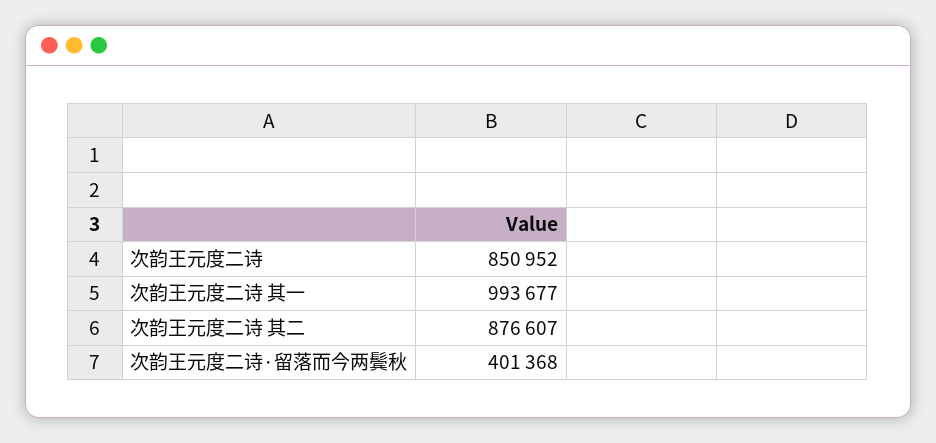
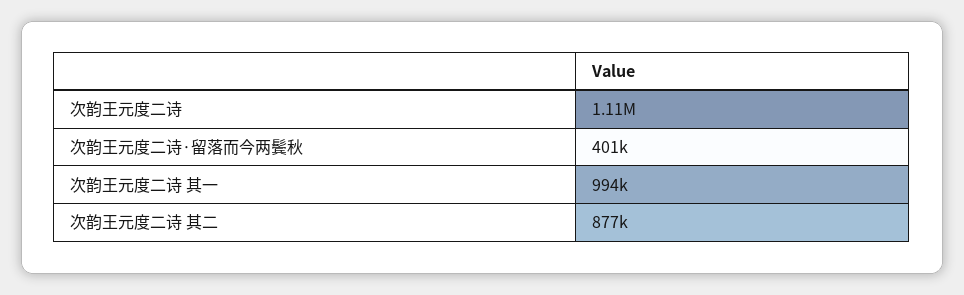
次韵王元度二诗: 850952 -> 1110000

